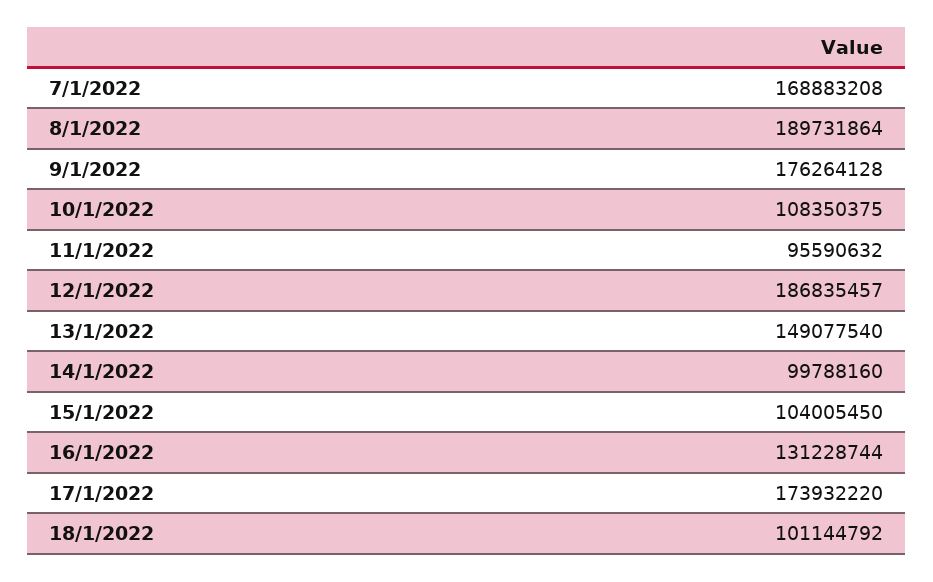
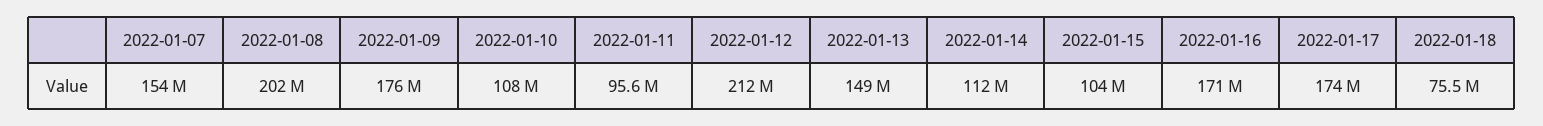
7/1/2022: 168883208 -> 154000000
8/1/2022: 189731864 -> 202000000
12/1/2022: 186835457 -> 212000000
14/1/2022: 99788160 -> 112000000
16/1/2022: 131228744 -> 171000000
18/1/2022: 101144792 -> 75500000

